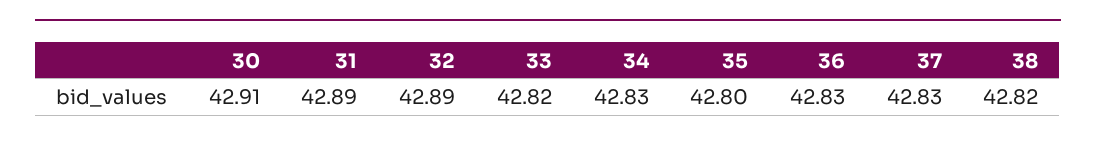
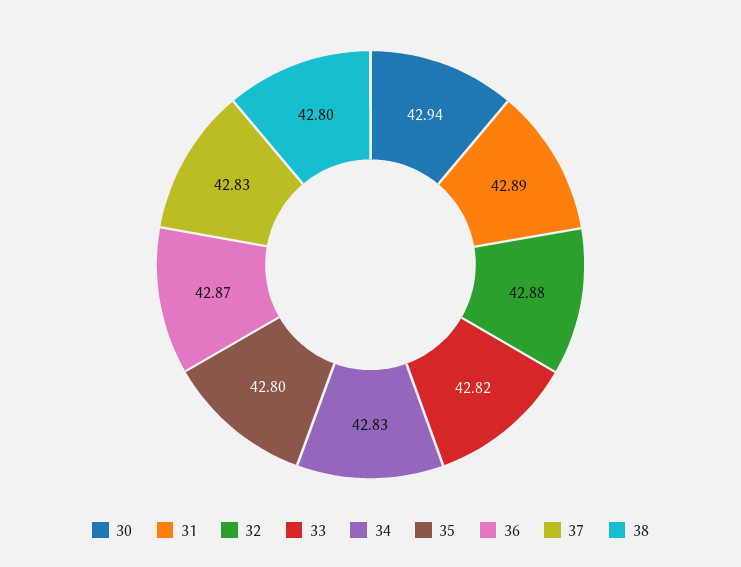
30: 42.91 -> 42.94
32: 42.89 -> 42.88
36: 42.83 -> 42.87
38: 42.82 -> 42.8

